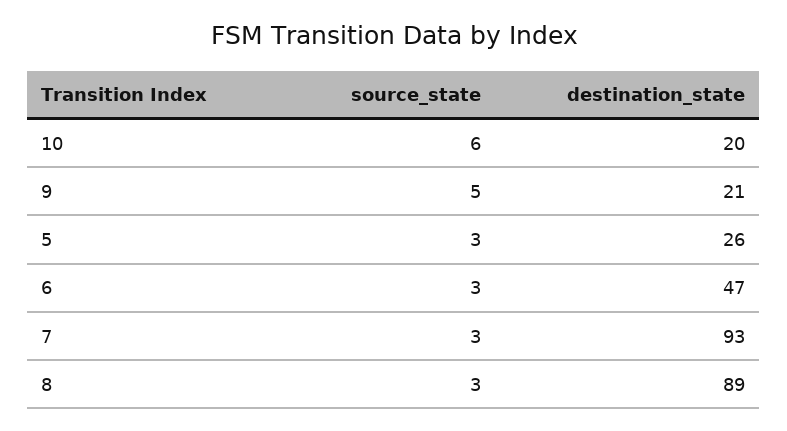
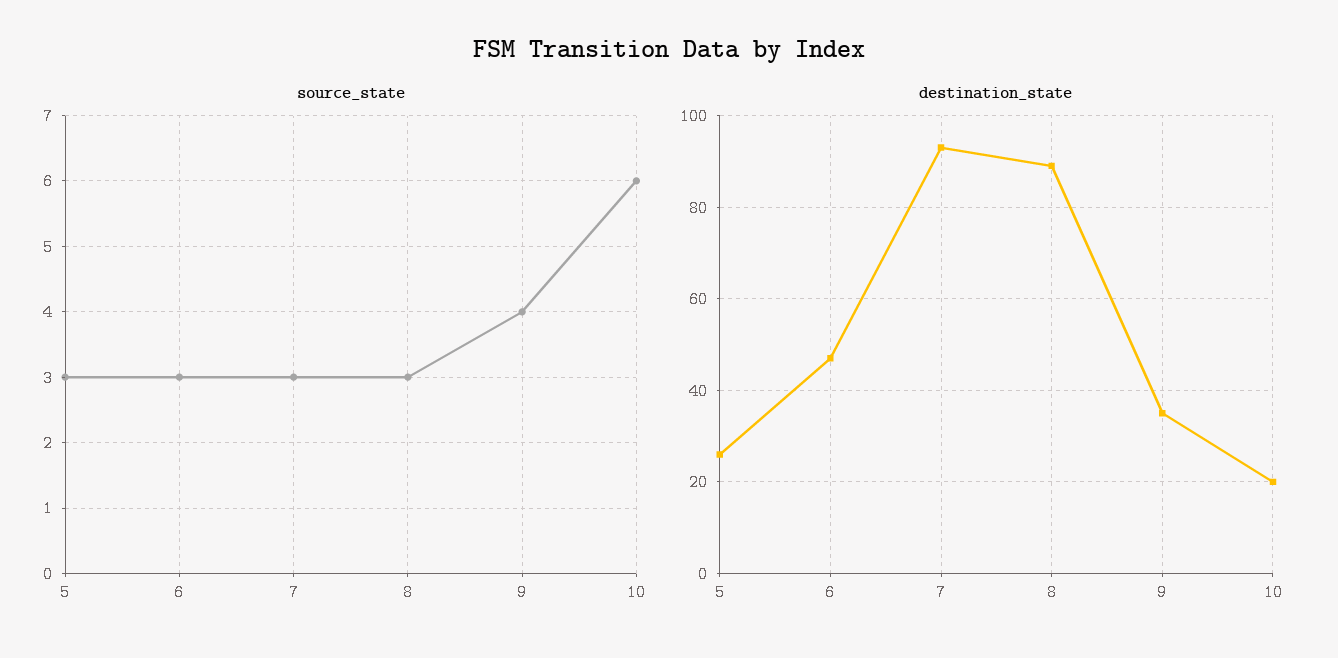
source_state, 9: 5 -> 4
destination_state, 9: 21 -> 35

